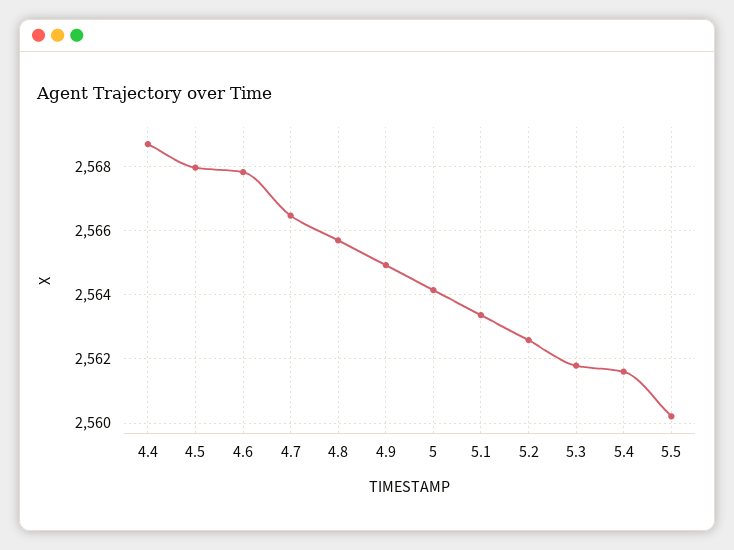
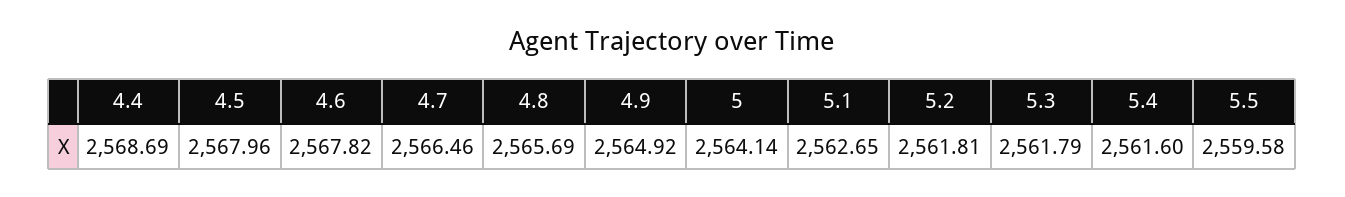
5.1: 2563.4 -> 2562.65
5.2: 2562.6 -> 2561.81
5.5: 2560.2 -> 2559.58

